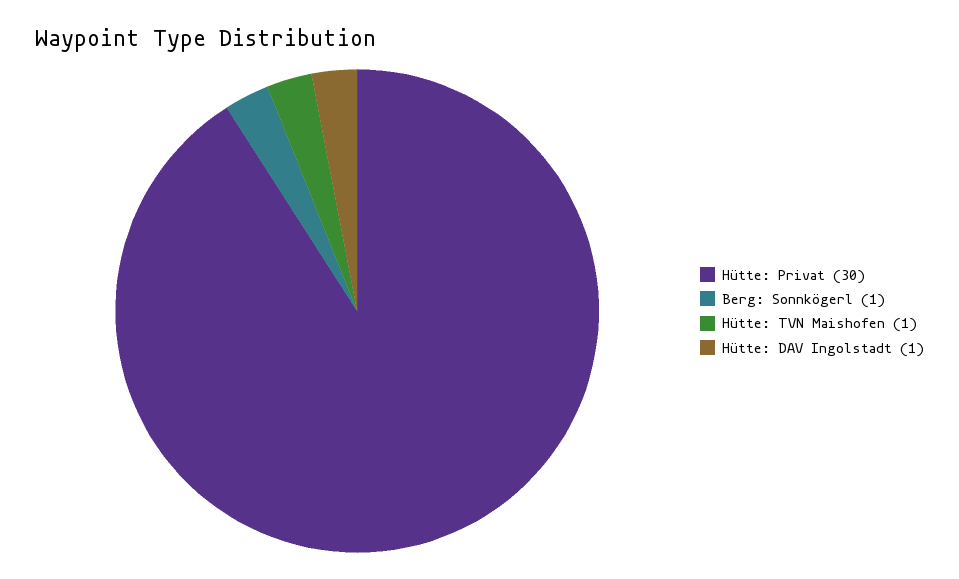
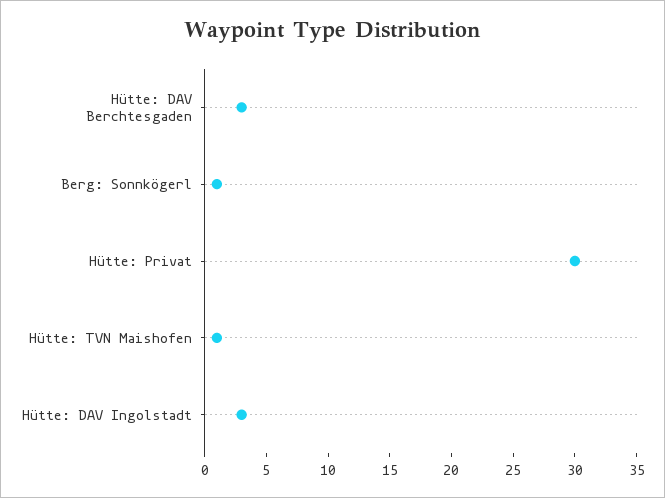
Hütte: DAV Ingolstadt: 1 -> 3
Hütte: DAV Berchtesgaden: none -> 3

